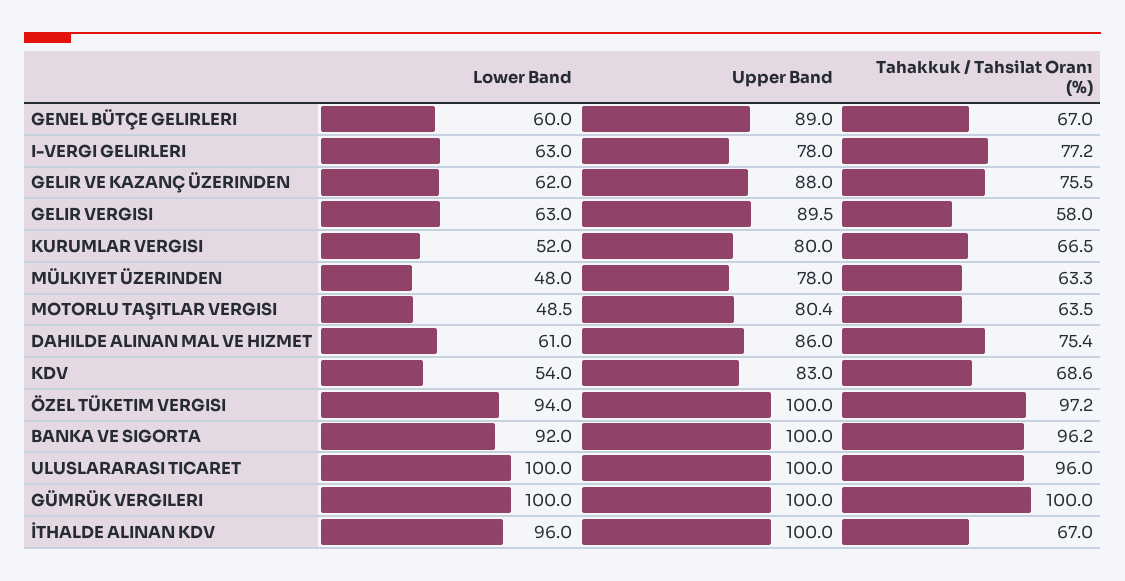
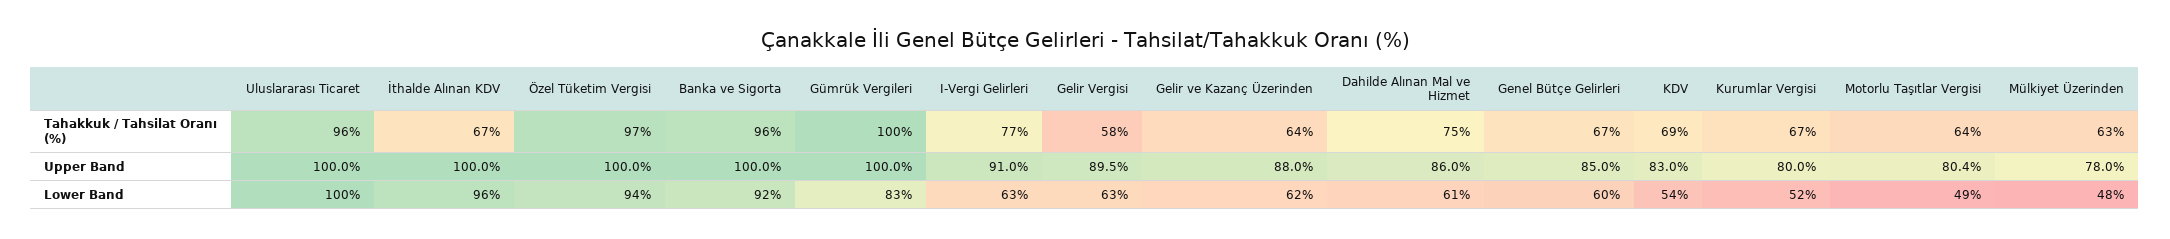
Upper Band, GENEL BÜTÇE GELIRLERI: 89 -> 85
Upper Band, I-VERGI GELIRLERI: 78 -> 91
Tahakkuk / Tahsilat Oranı (%), GELIR VE KAZANÇ ÜZERINDEN: 75.5 -> 64
Lower Band, GÜMRÜK VERGILERI: 100 -> 83

